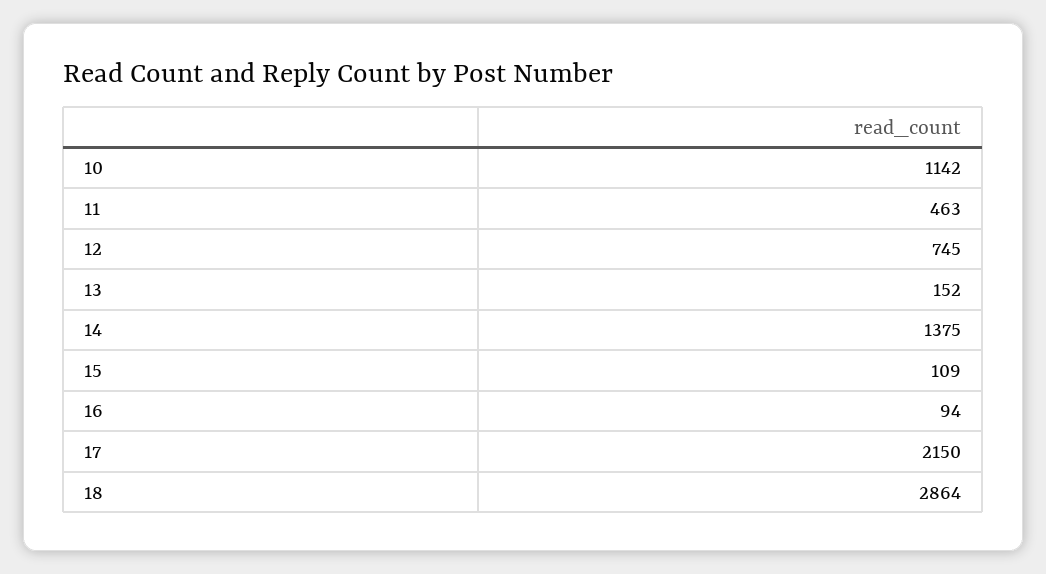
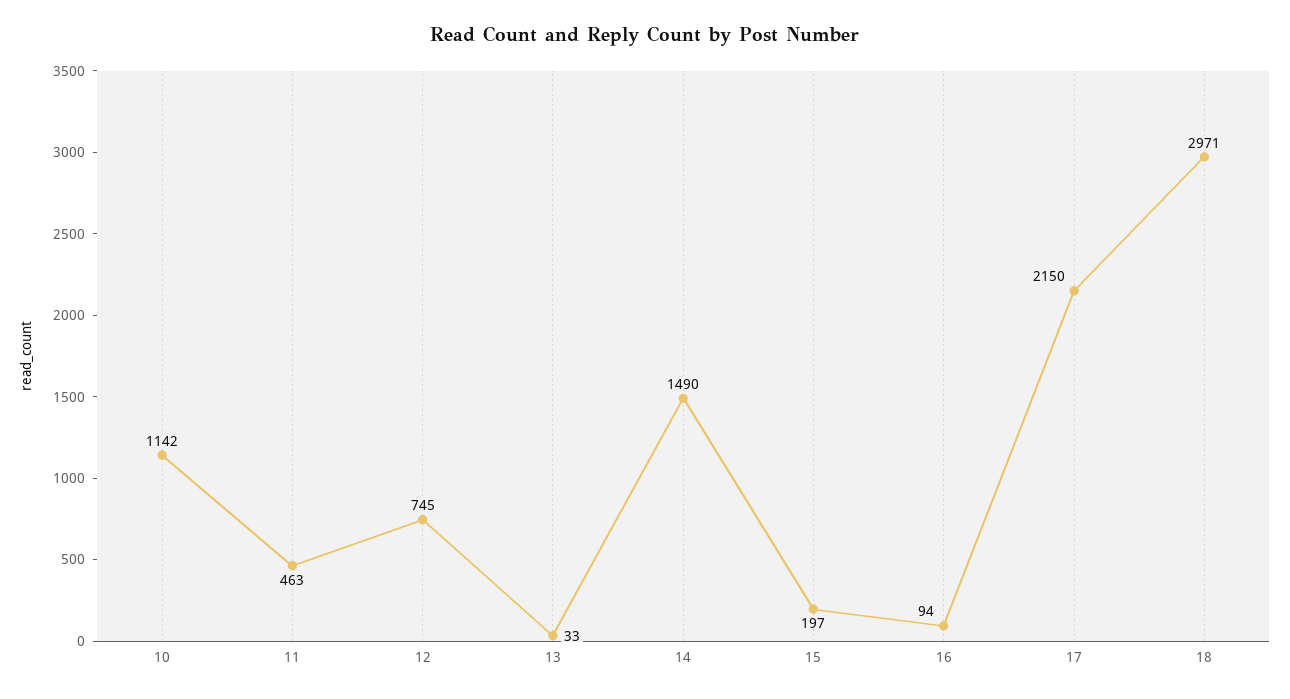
13: 152 -> 33
14: 1375 -> 1490
15: 109 -> 197
18: 2864 -> 2971

